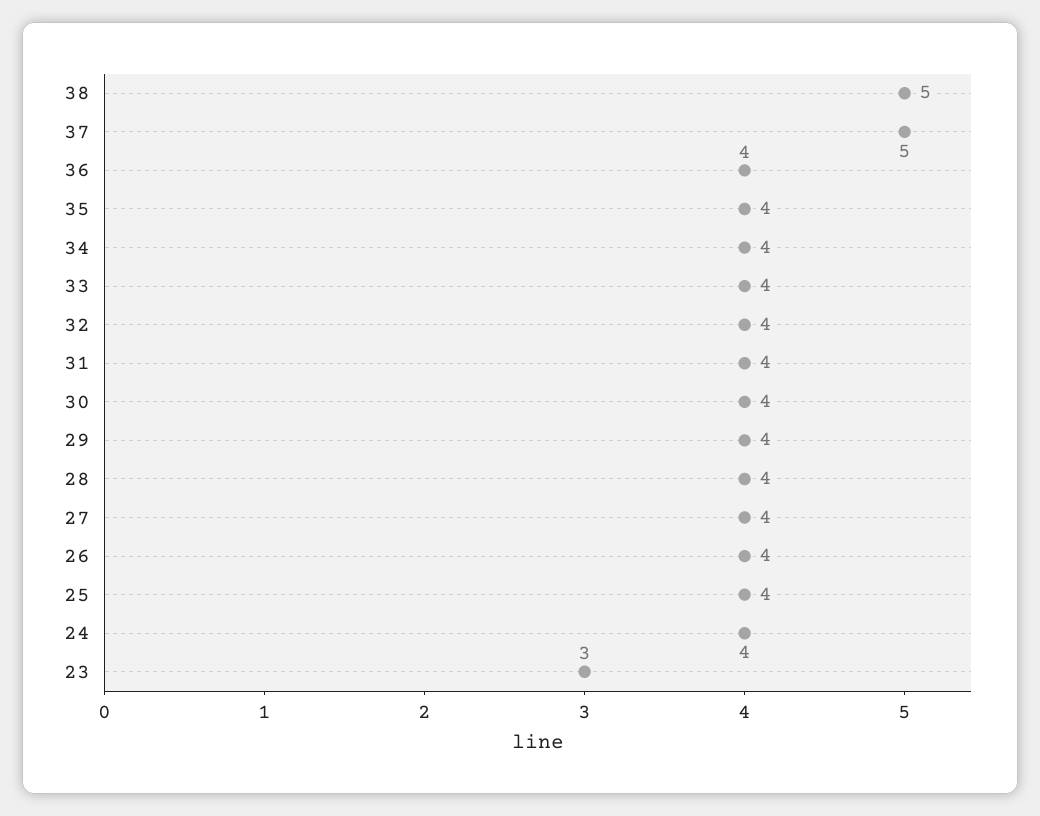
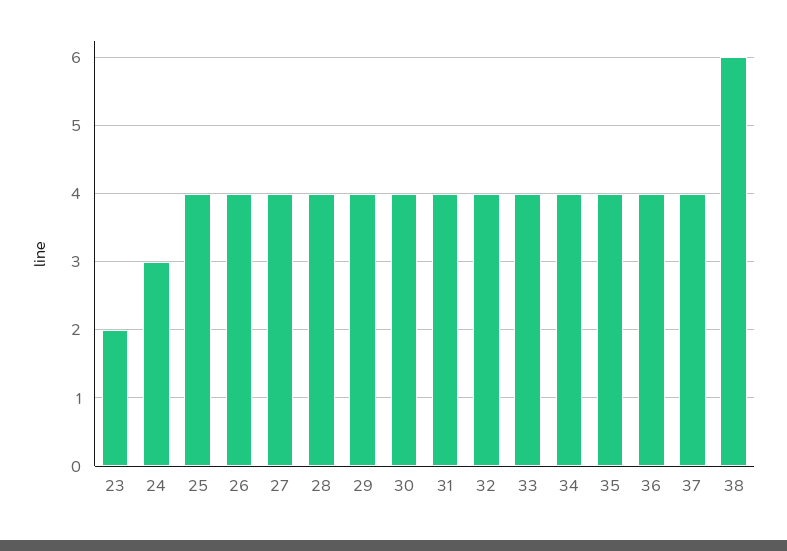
38: 5 -> 6
37: 5 -> 4
24: 4 -> 3
23: 3 -> 2

